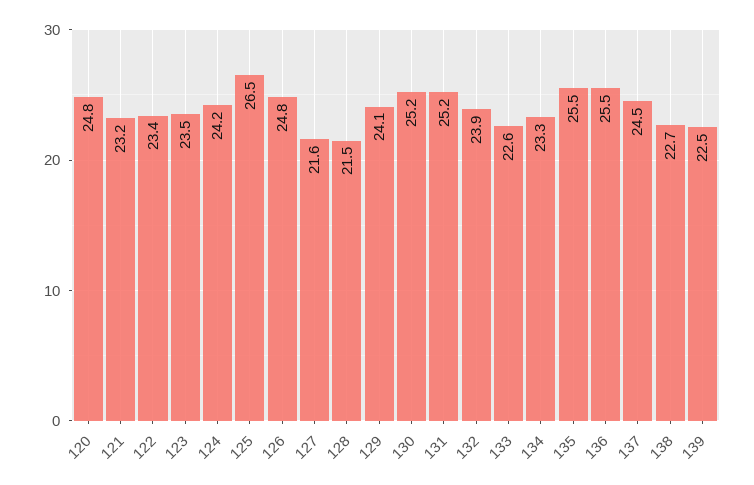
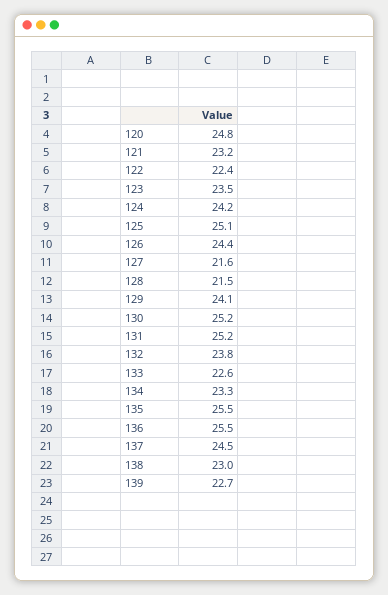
122: 23.4 -> 22.4
125: 26.5 -> 25.1
126: 24.8 -> 24.4
132: 23.9 -> 23.8
138: 22.7 -> 23
139: 22.5 -> 22.7

